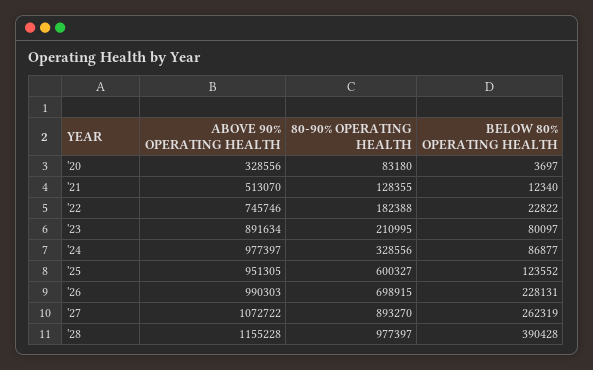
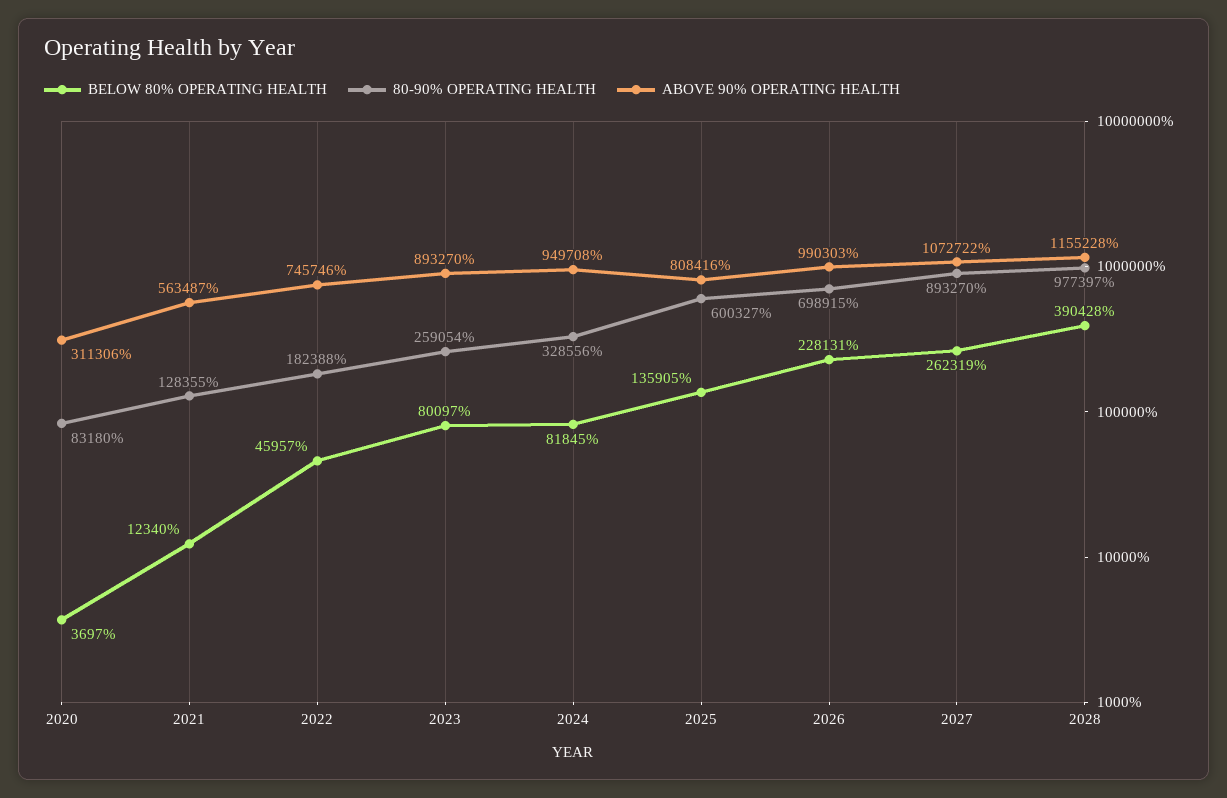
ABOVE 90% OPERATING HEALTH, '20: 328556 -> 311306
ABOVE 90% OPERATING HEALTH, '21: 513070 -> 563487
BELOW 80% OPERATING HEALTH, '22: 22822 -> 45957
ABOVE 90% OPERATING HEALTH, '23: 891634 -> 893270
80-90% OPERATING HEALTH, '23: 210995 -> 259054
ABOVE 90% OPERATING HEALTH, '24: 977397 -> 949708
BELOW 80% OPERATING HEALTH, '24: 86877 -> 81845
ABOVE 90% OPERATING HEALTH, '25: 951305 -> 808416
BELOW 80% OPERATING HEALTH, '25: 123552 -> 135905

